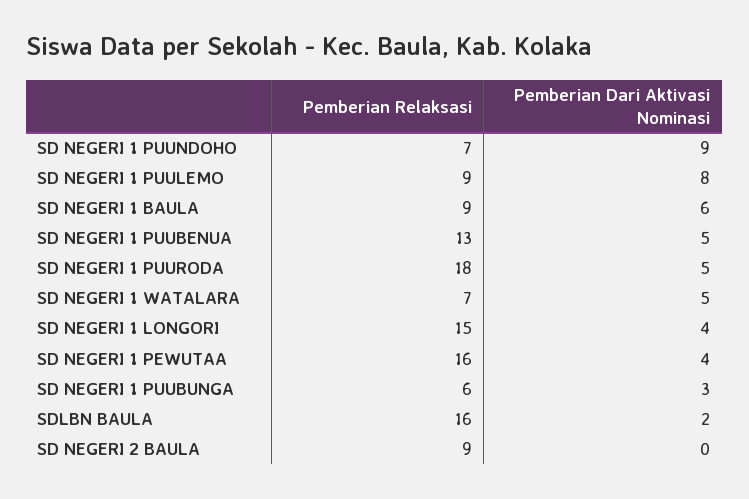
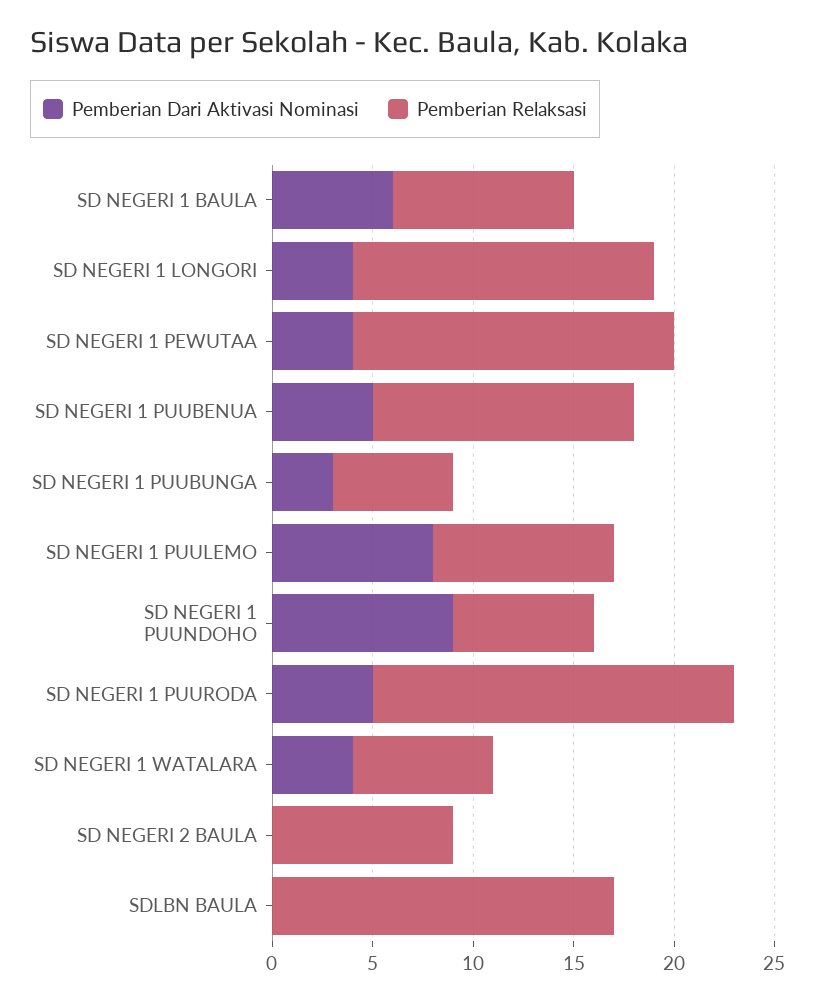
Pemberian Dari Aktivasi Nominasi, SD NEGERI 1 WATALARA: 5 -> 4
Pemberian Relaksasi, SDLBN BAULA: 16 -> 17
Pemberian Dari Aktivasi Nominasi, SDLBN BAULA: 2 -> 0

